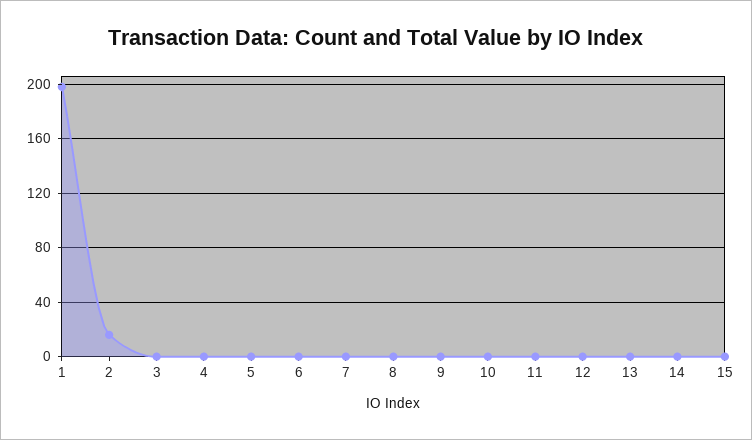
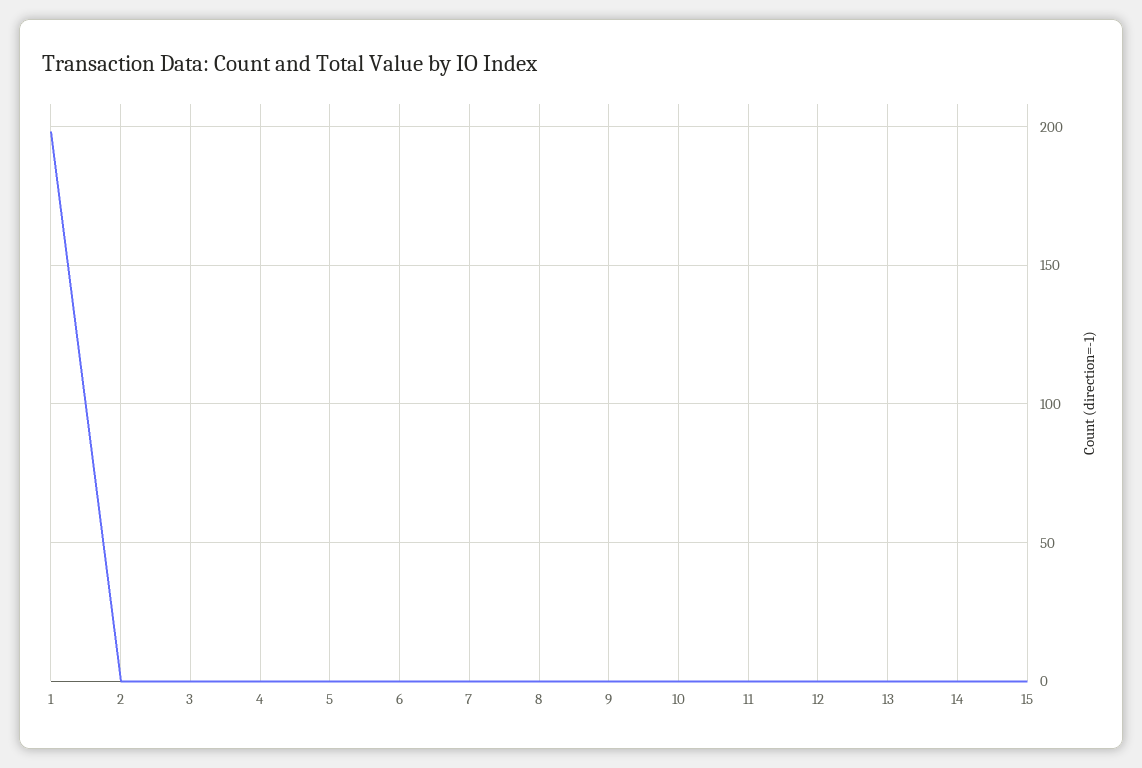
2: 15 -> 0

